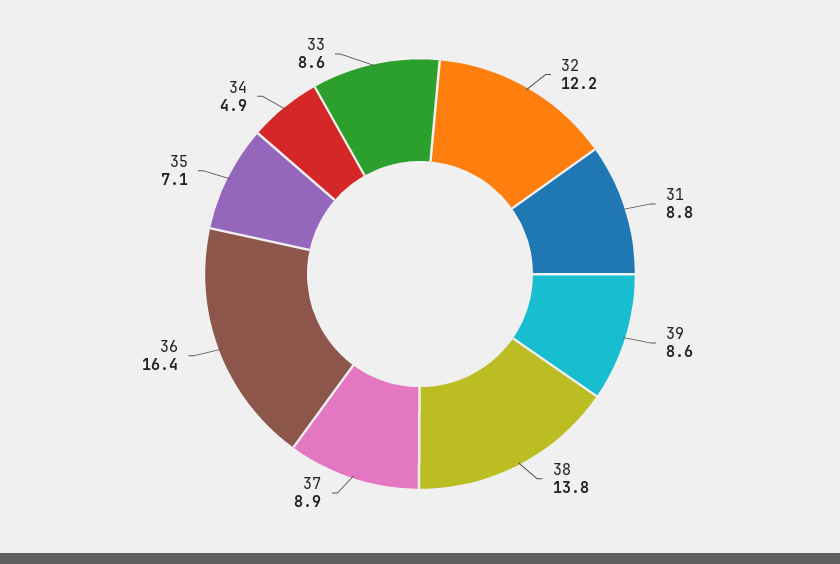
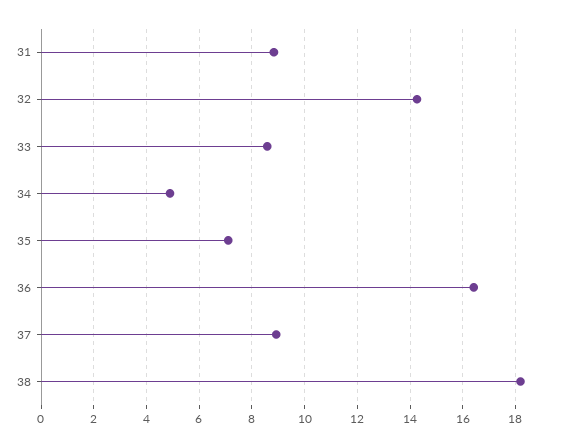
32: 12.2 -> 14.25
39: 8.6 -> none
38: 13.8 -> 18.25

